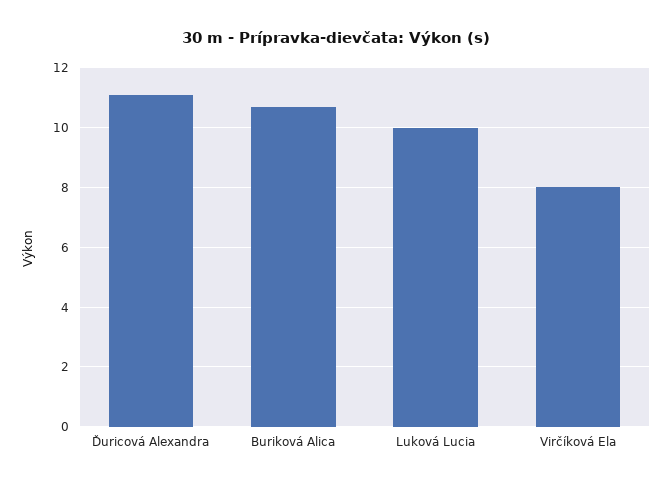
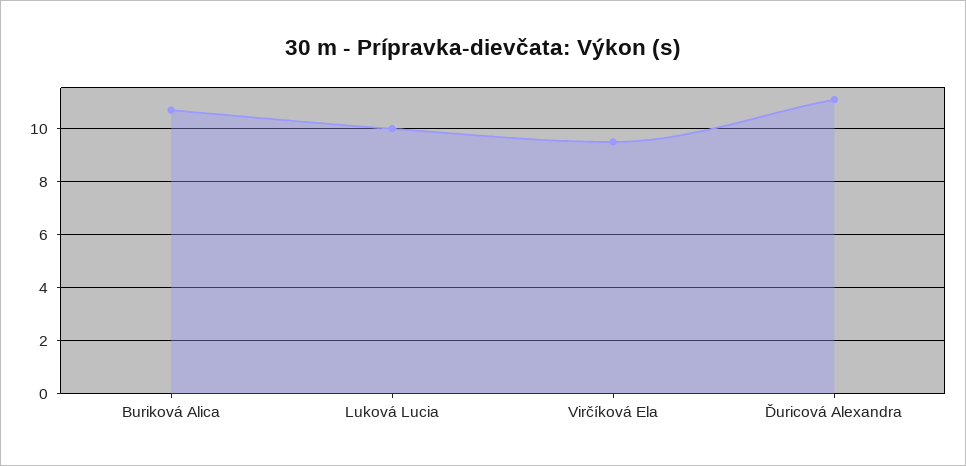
Virčíková Ela: 8 -> 9.5

